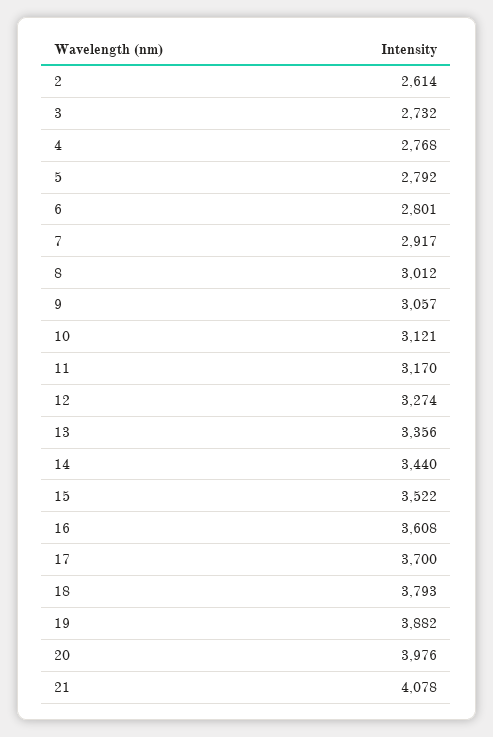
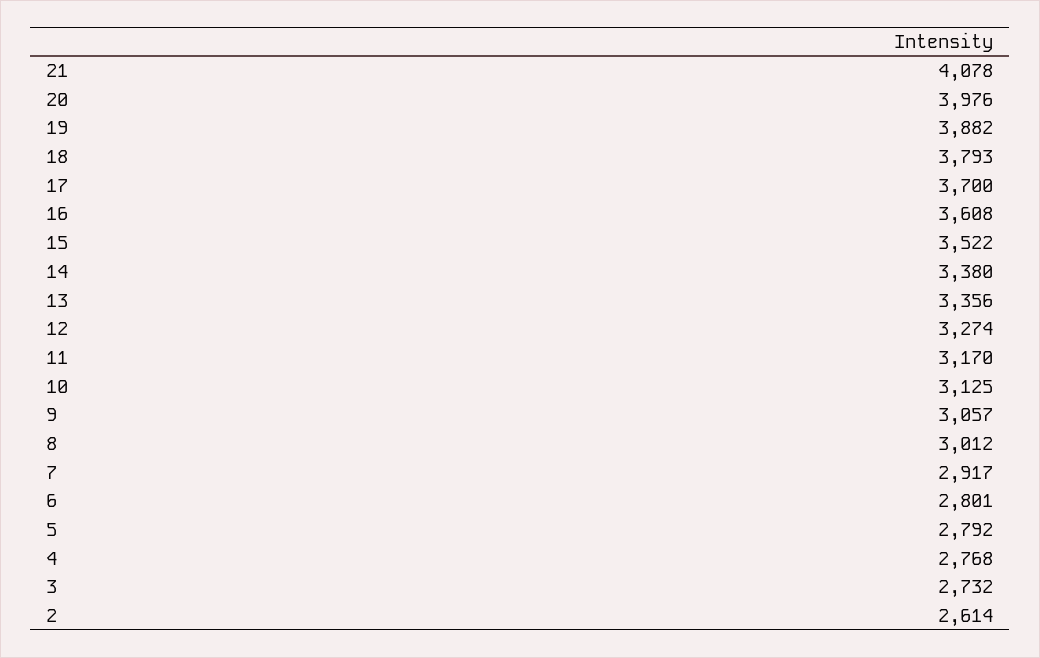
10: 3121 -> 3125
14: 3440 -> 3380

